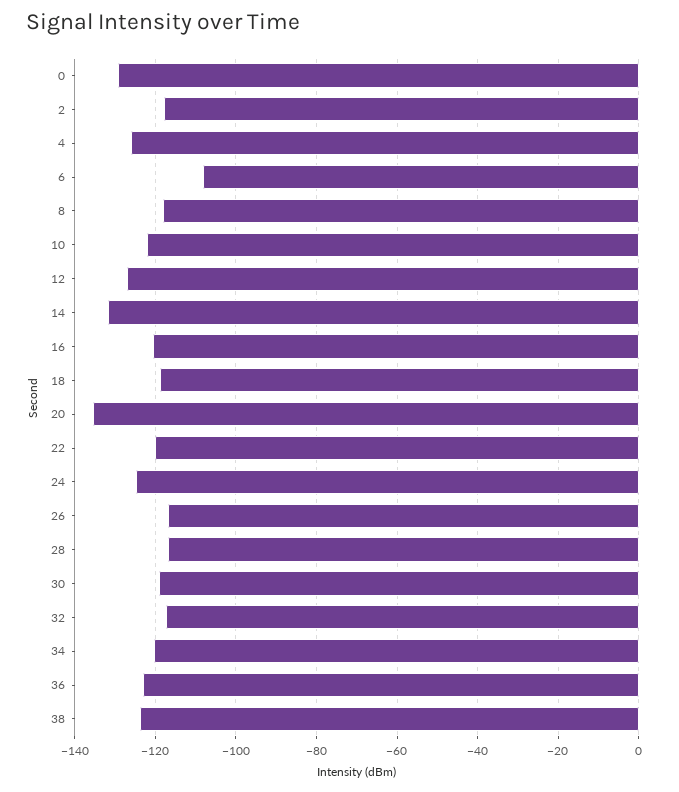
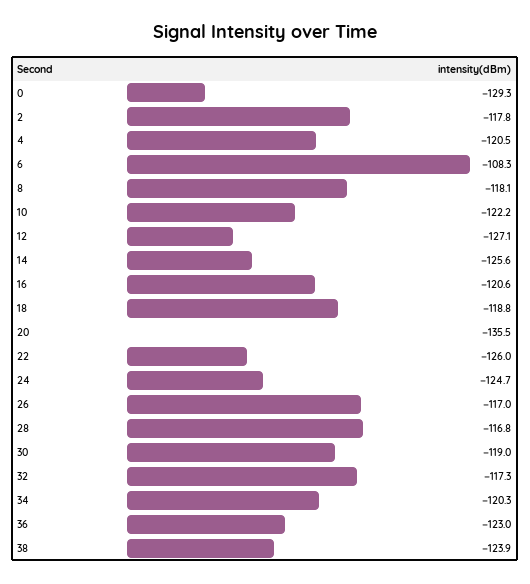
4: -126 -> -120.5
14: -132 -> -125.6
22: -120 -> -126

